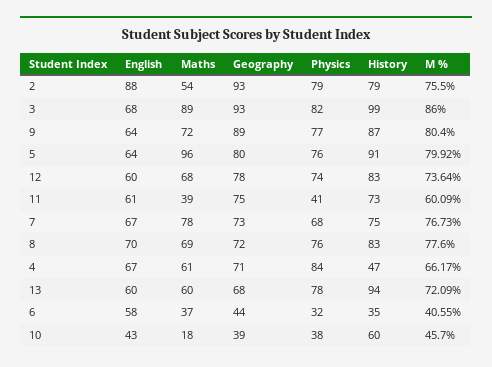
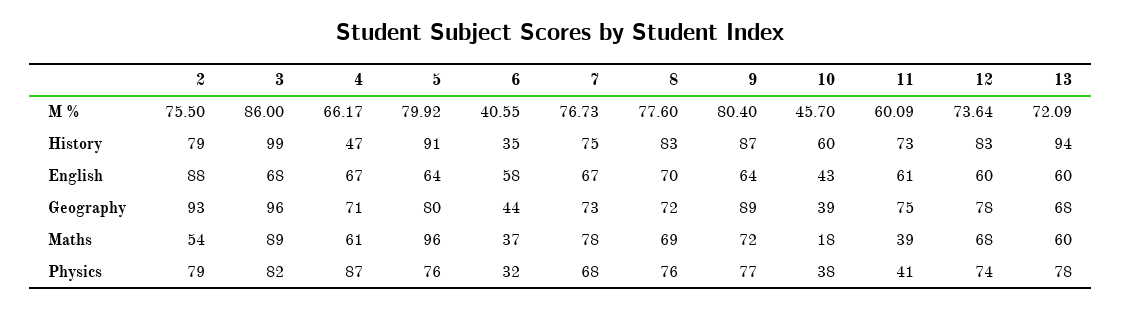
Geography, 3: 93 -> 96
Physics, 4: 84 -> 87

